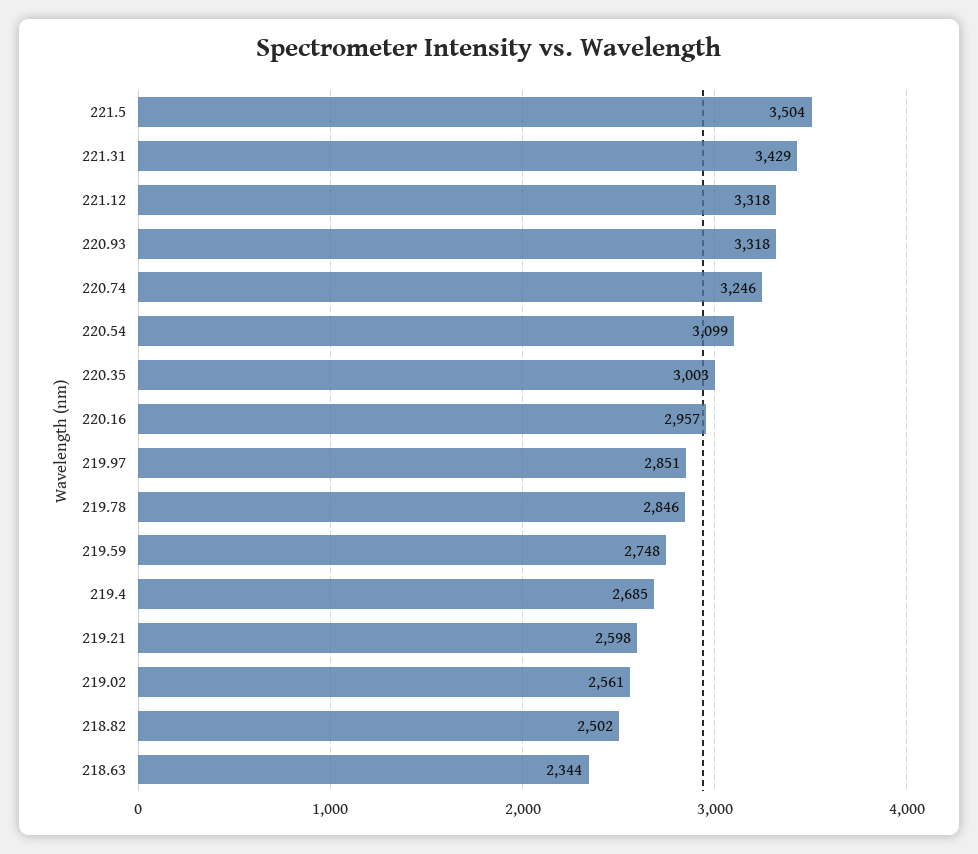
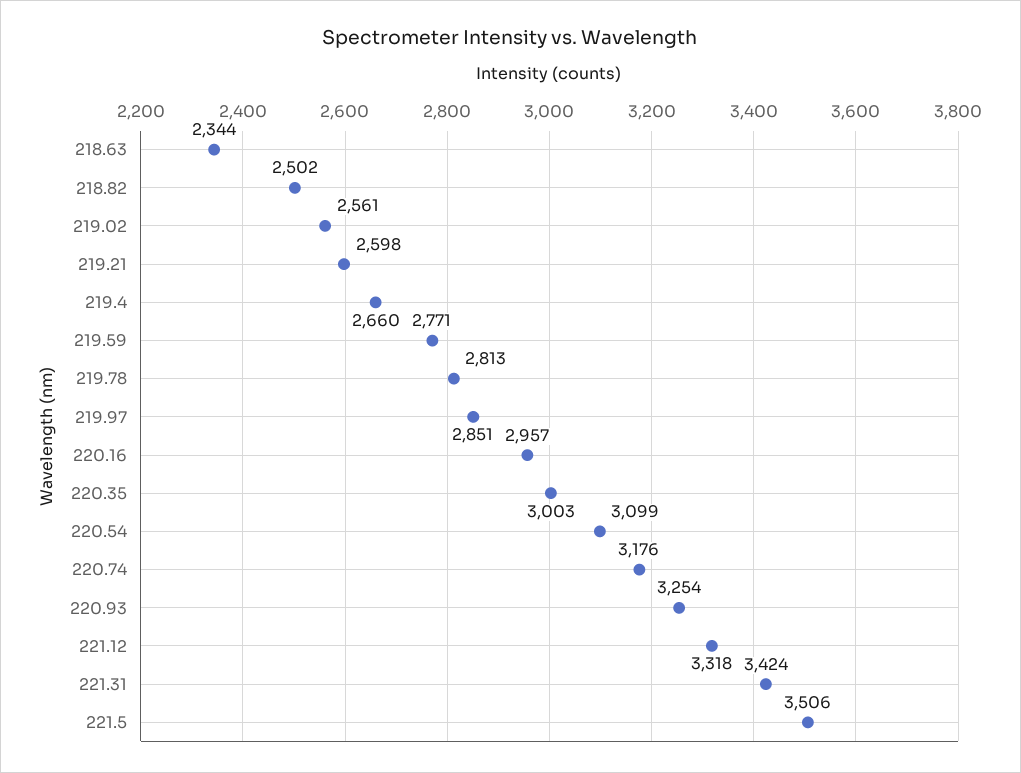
221.5: 3504 -> 3506
221.31: 3429 -> 3424
220.93: 3318 -> 3254
220.74: 3246 -> 3176
219.78: 2846 -> 2813
219.59: 2748 -> 2771
219.4: 2685 -> 2660

